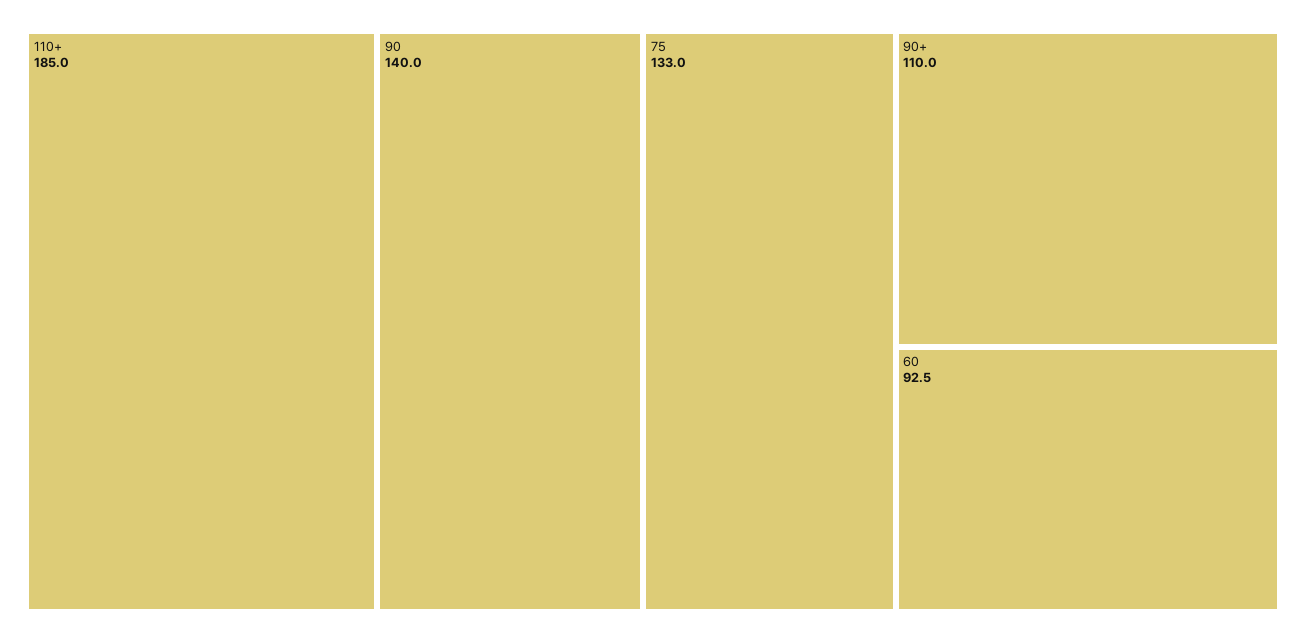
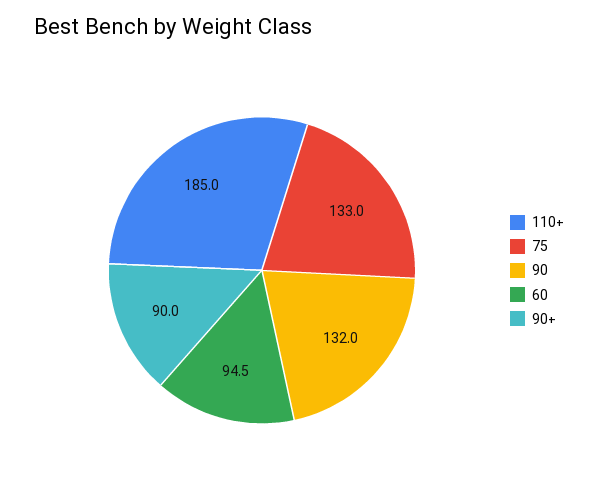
90: 140 -> 132
90+: 110 -> 90
60: 92.5 -> 94.5

